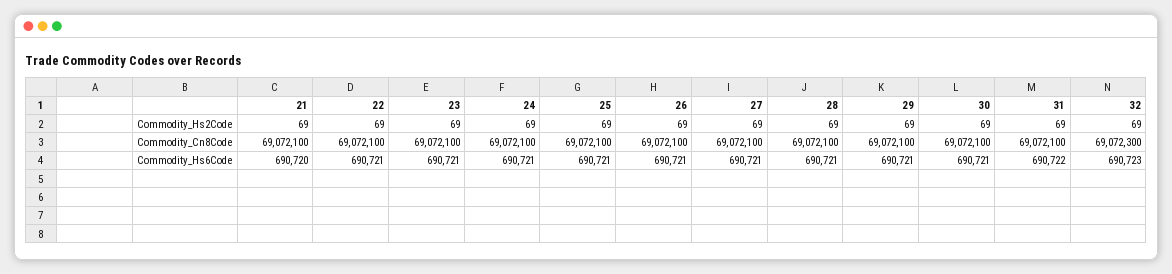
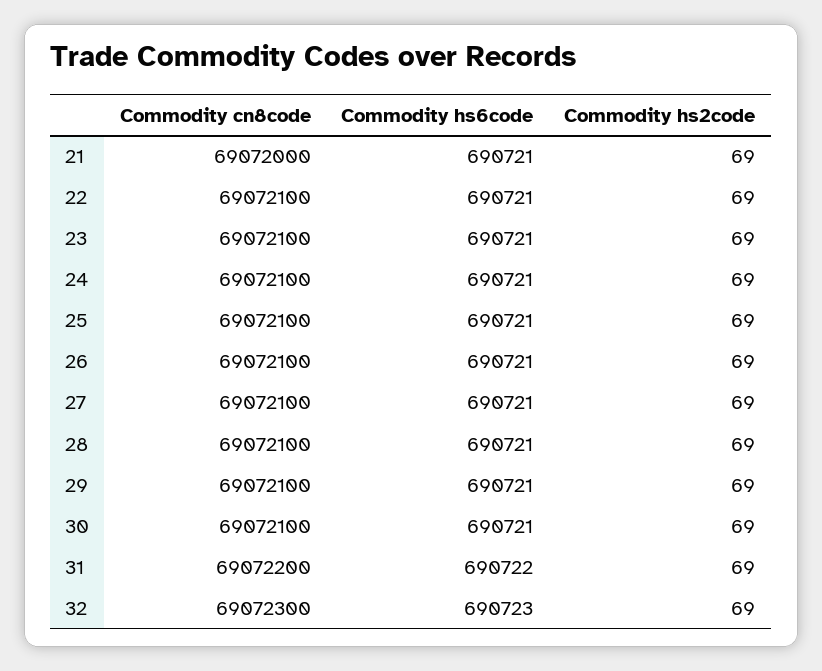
21, Commodity_Cn8Code: 69072100 -> 69072000
31, Commodity_Cn8Code: 69072100 -> 69072200
21, Commodity_Hs6Code: 690720 -> 690721

